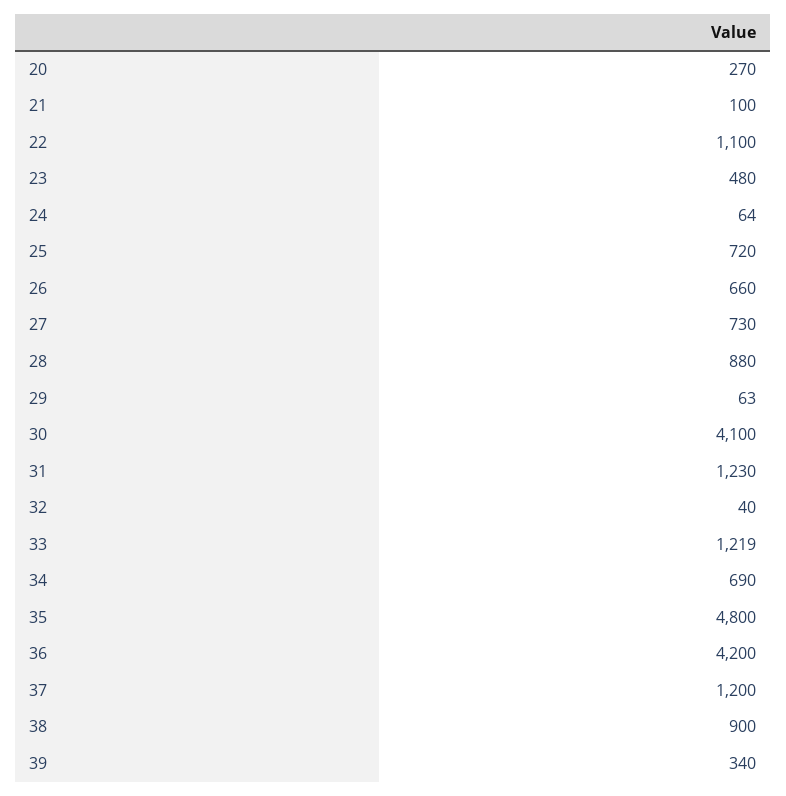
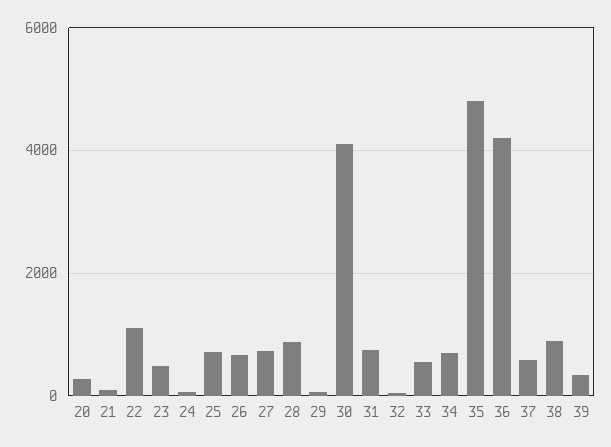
31: 1230 -> 800
33: 1219 -> 600
37: 1200 -> 600

